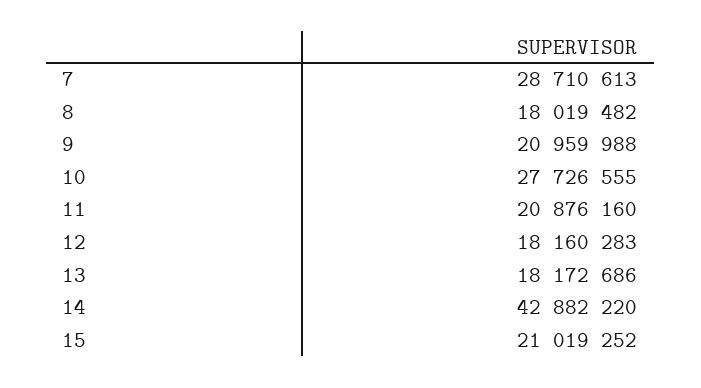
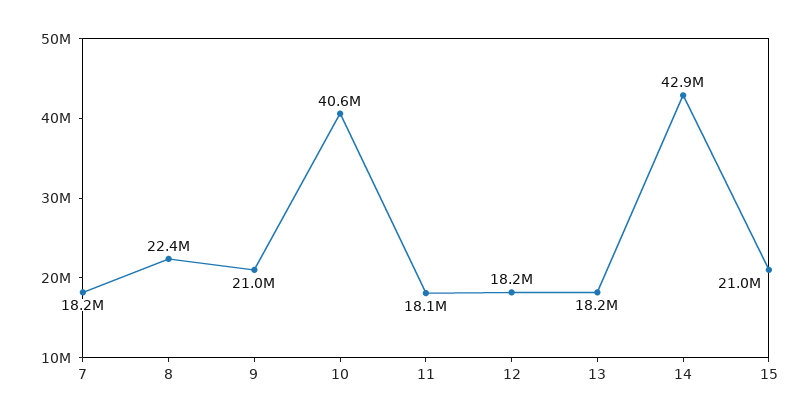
7: 28710613 -> 18200000
8: 18019482 -> 22400000
10: 27726555 -> 40600000
11: 20876160 -> 18100000

